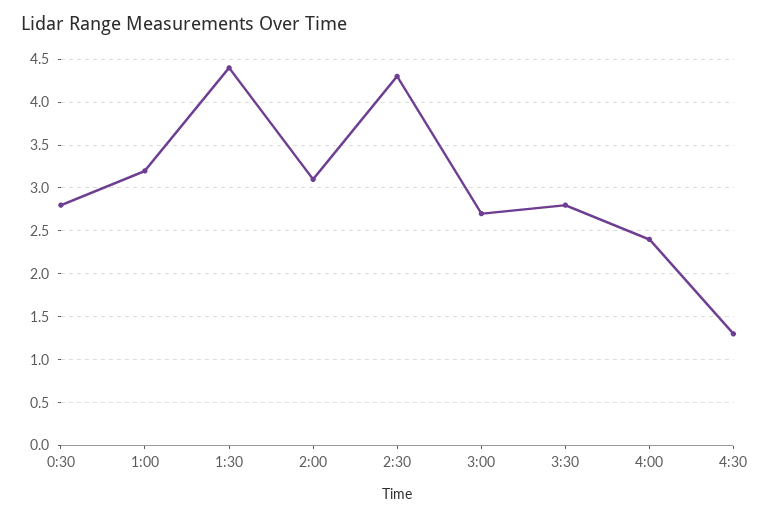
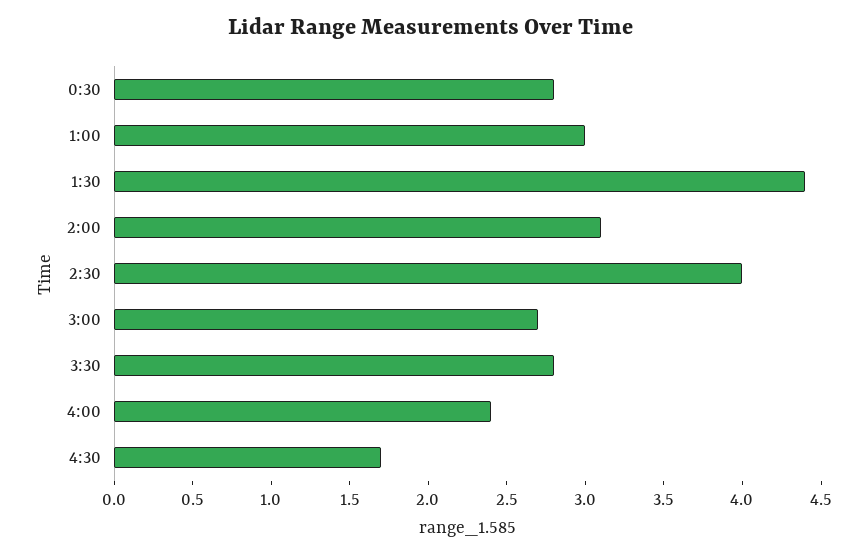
1:00: 3.2 -> 3
2:30: 4.3 -> 4
4:30: 1.3 -> 1.7

